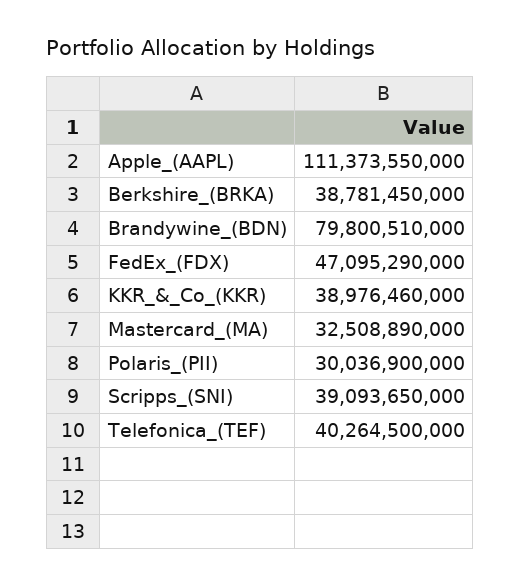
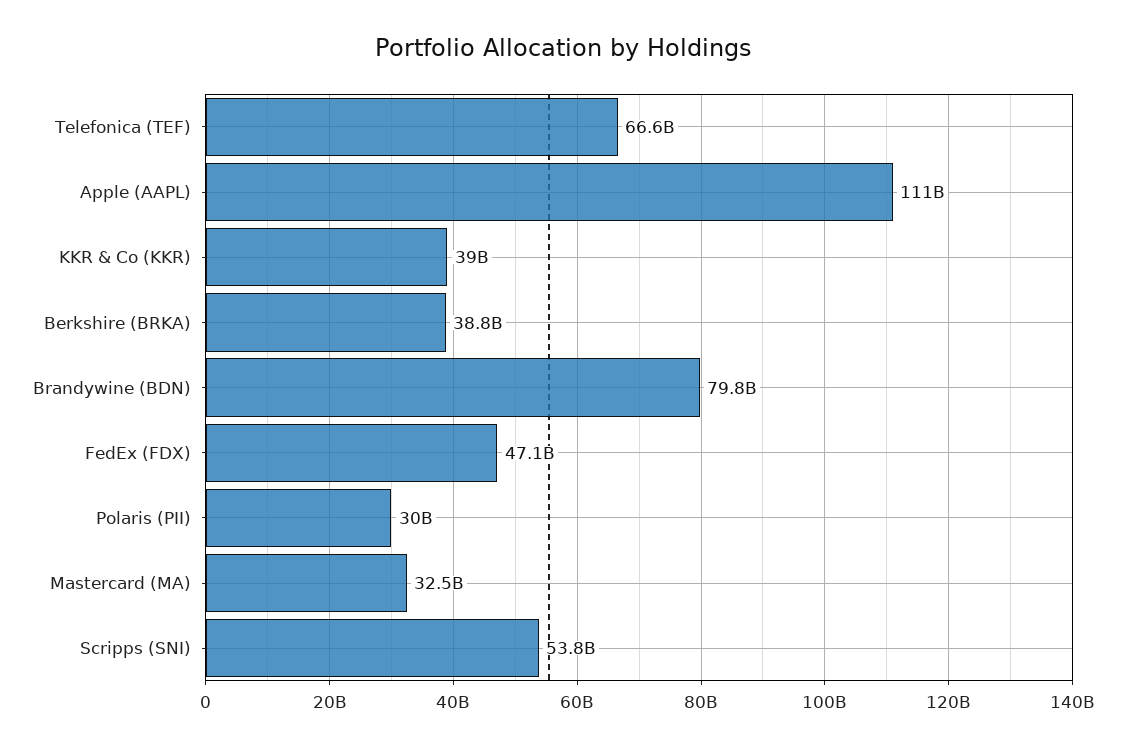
Scripps_(SNI): 39093650000 -> 53800000000
Telefonica_(TEF): 40264500000 -> 66600000000

